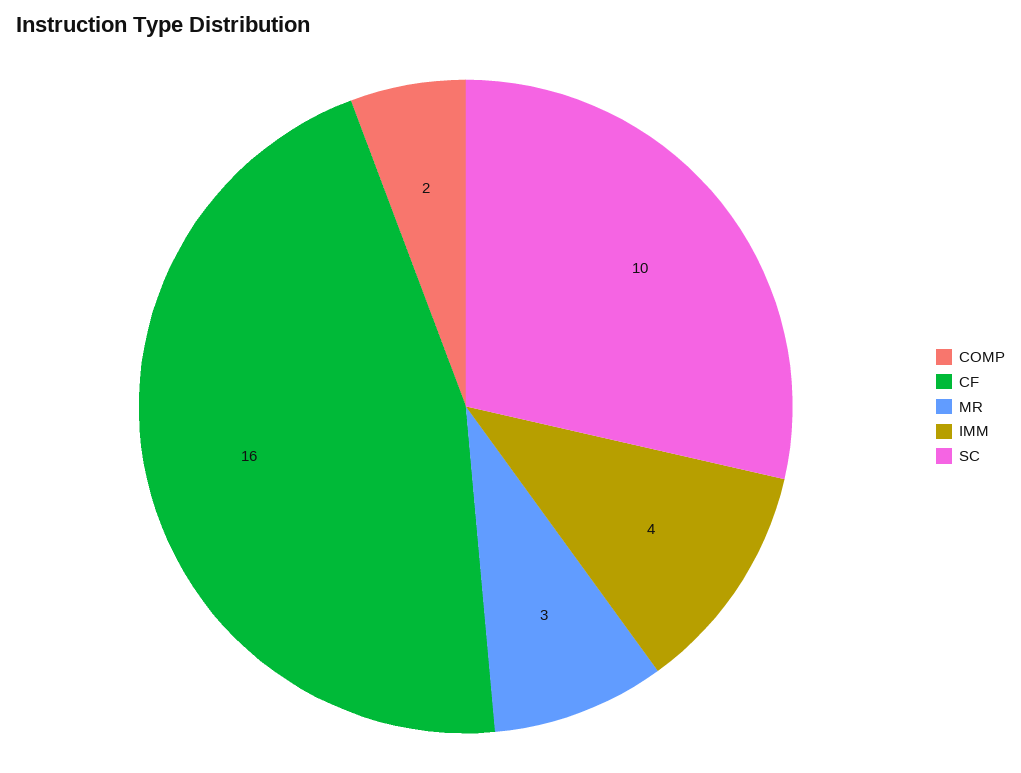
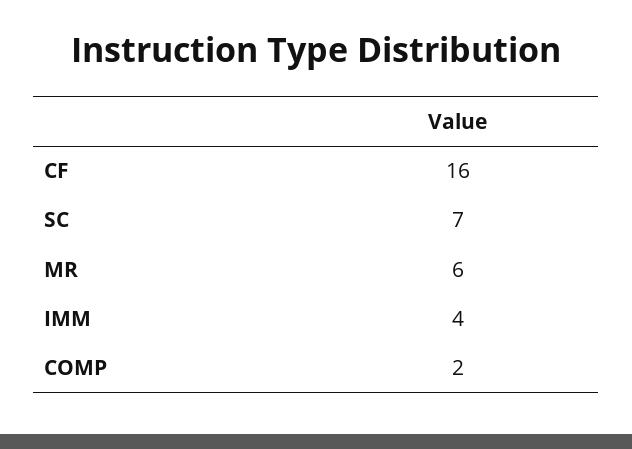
MR: 3 -> 6
SC: 10 -> 7

